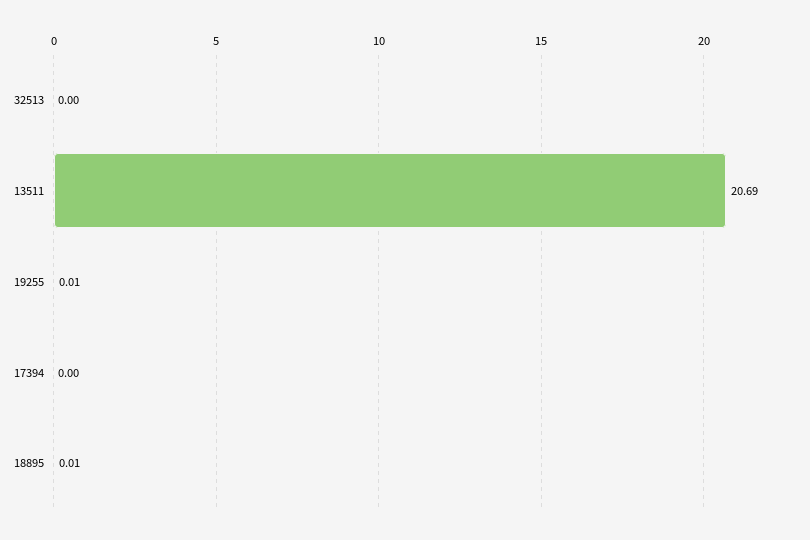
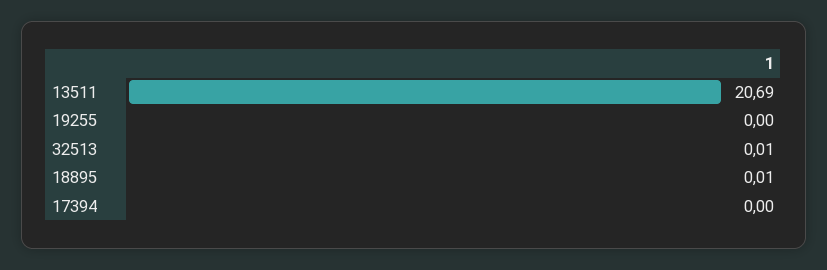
32513: 0 -> 0.01
19255: 0.01 -> 0

